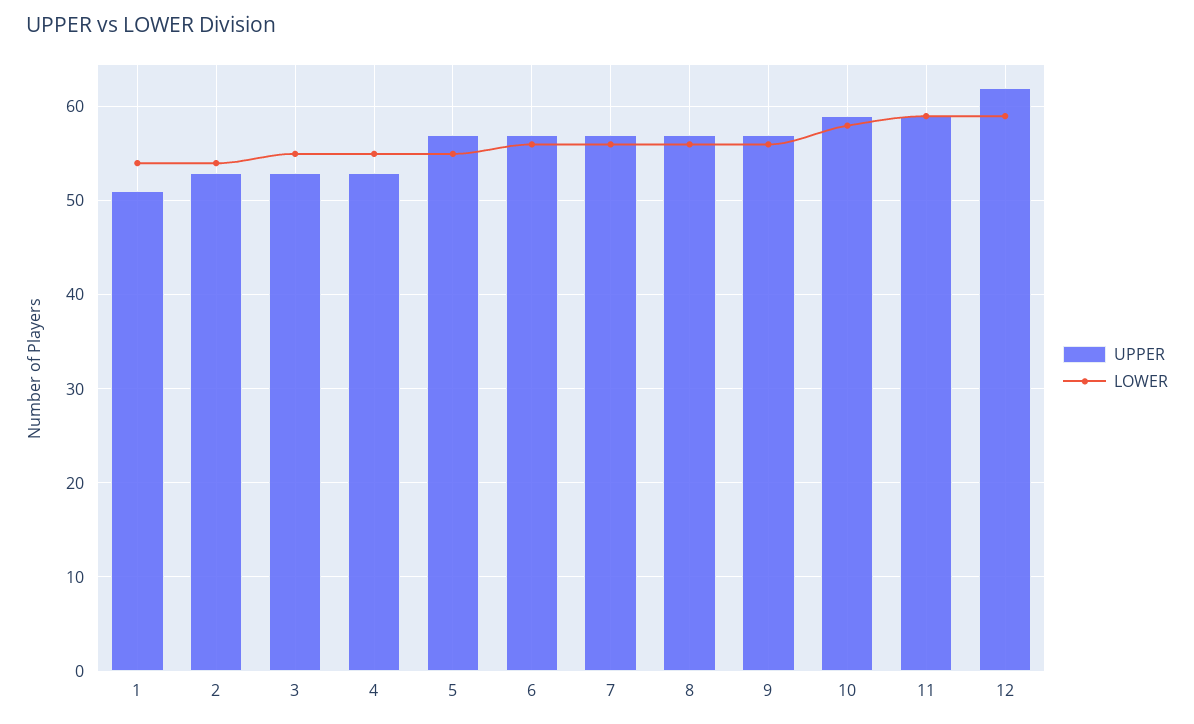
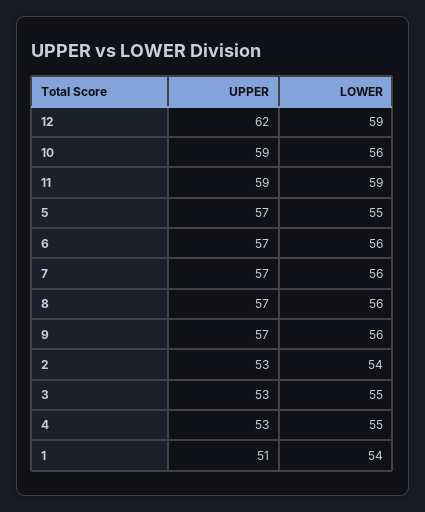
LOWER, 10: 58 -> 56

